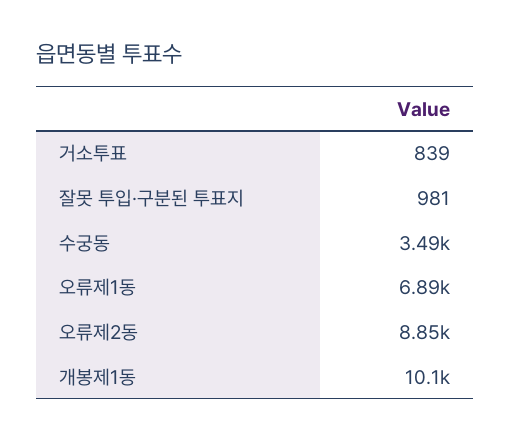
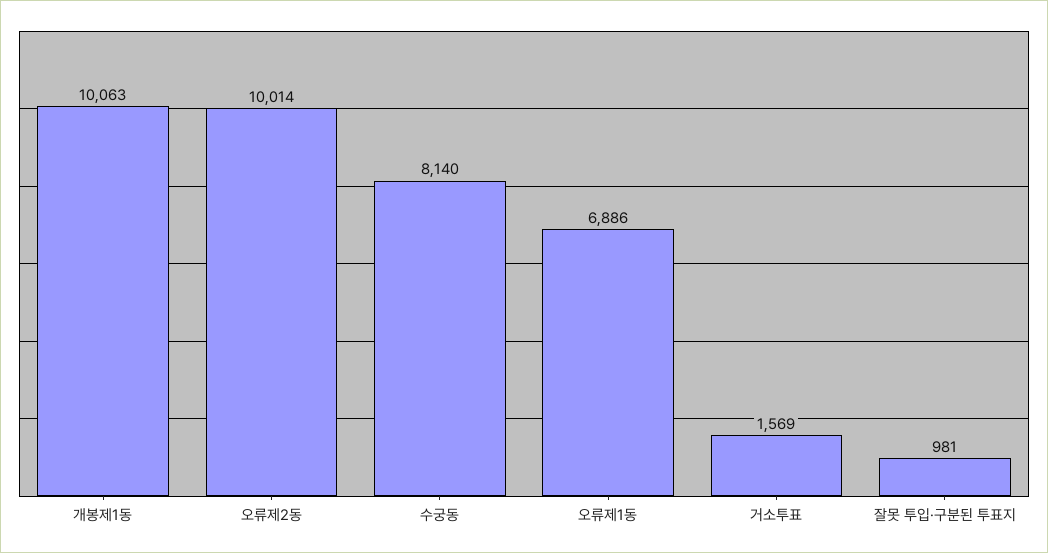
거소투표: 839 -> 1569
수궁동: 3490 -> 8140
오류제2동: 8850 -> 10014

